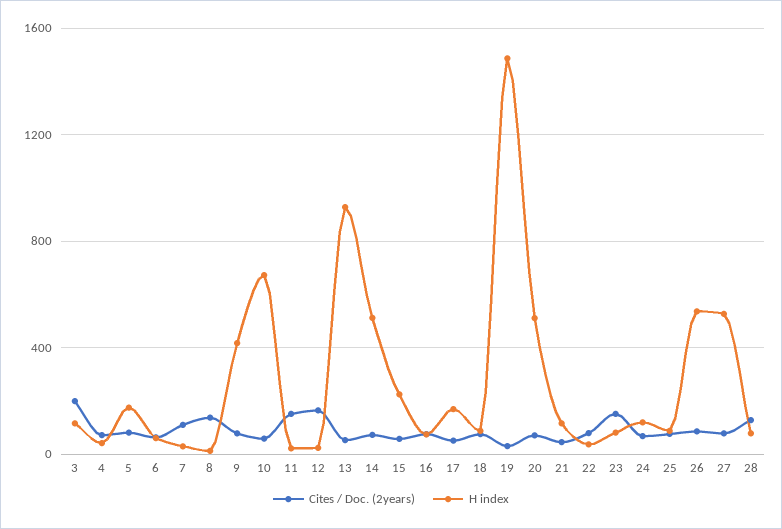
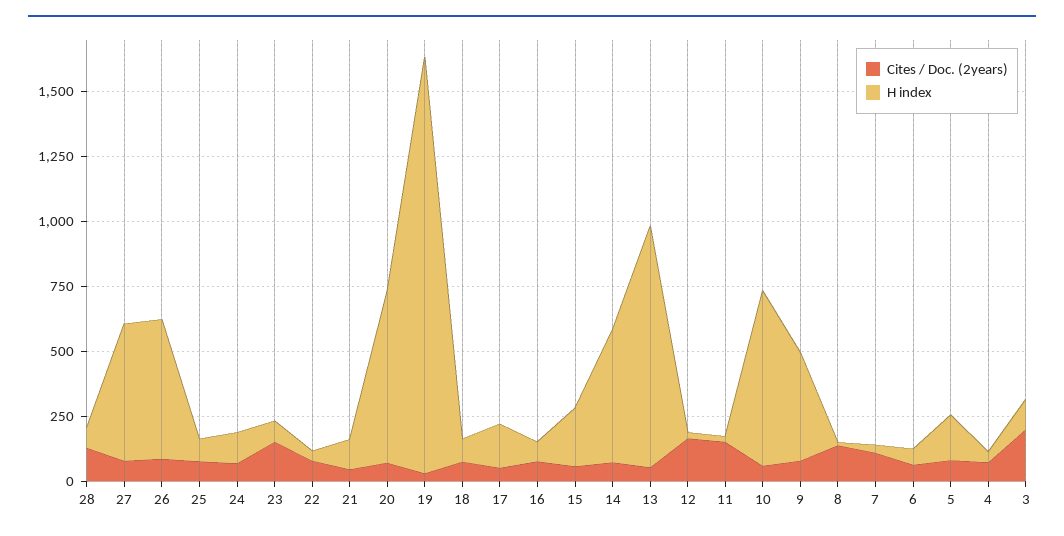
H index, 19: 1500 -> 1600
H index, 20: 500 -> 650

